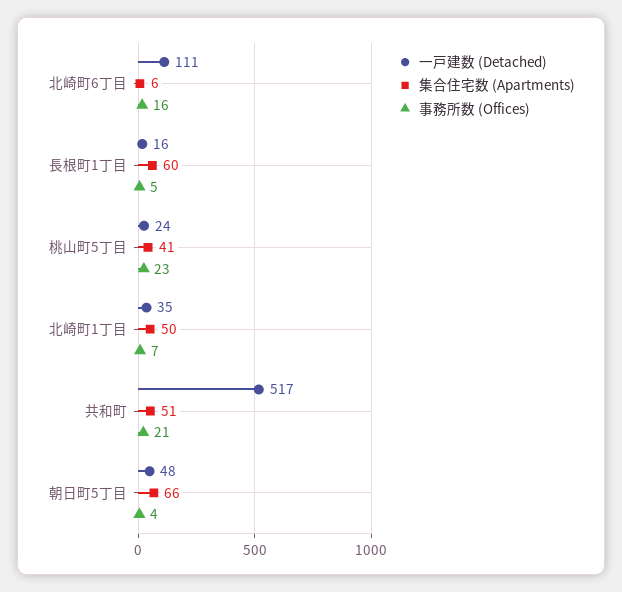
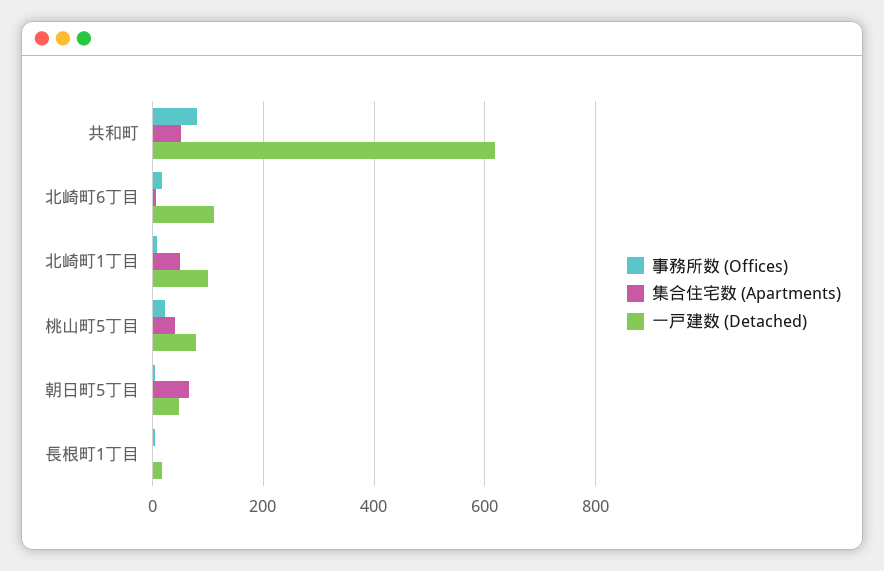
集合住宅数 (Apartments), 長根町1丁目: 60 -> 0
一戸建数 (Detached), 桃山町5丁目: 24 -> 80
一戸建数 (Detached), 北崎町1丁目: 35 -> 100
一戸建数 (Detached), 共和町: 517 -> 620
事務所数 (Offices), 共和町: 21 -> 80

